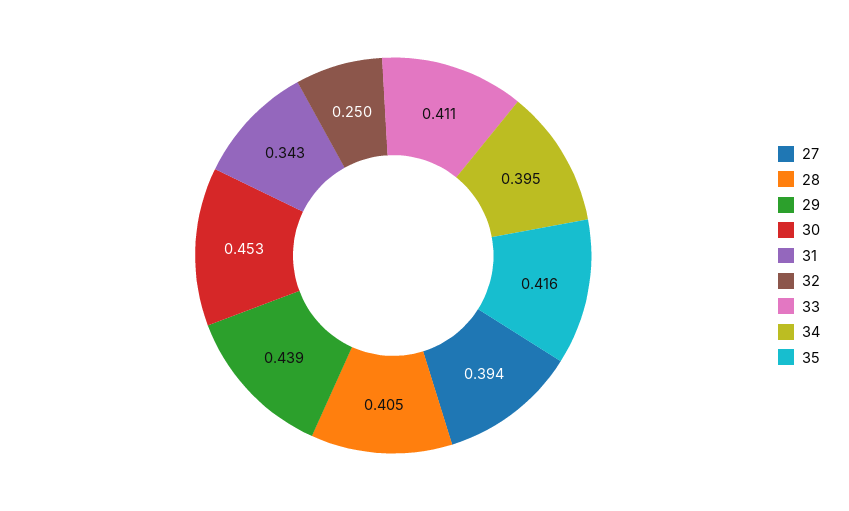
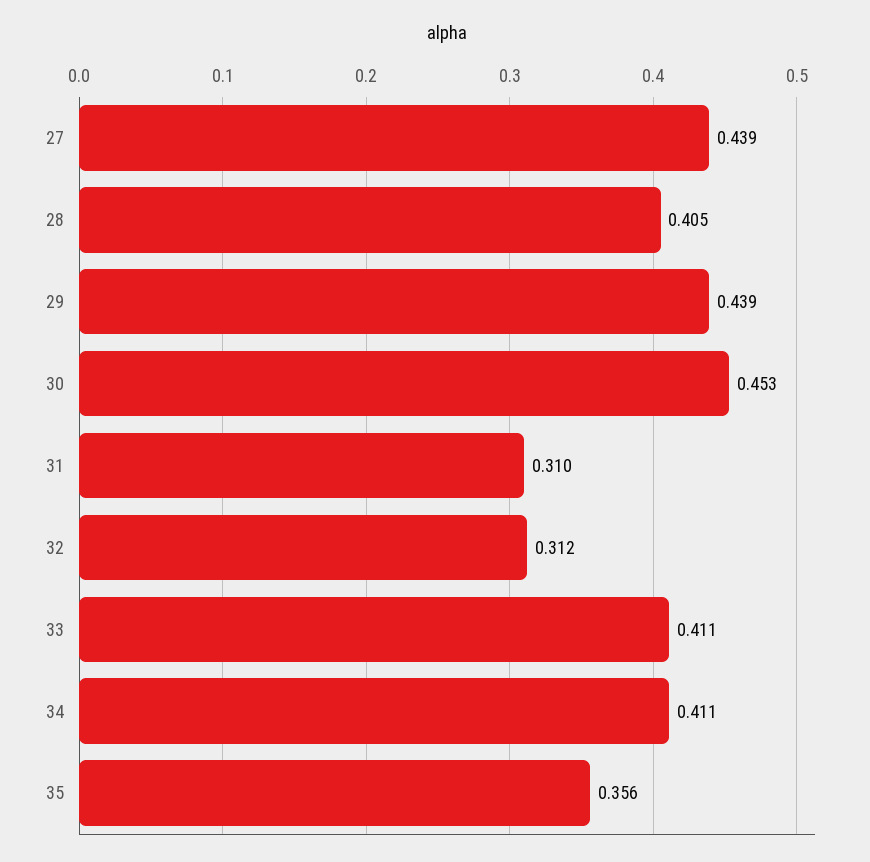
27: 0.394 -> 0.439
31: 0.343 -> 0.31
32: 0.25 -> 0.312
34: 0.395 -> 0.411
35: 0.416 -> 0.356

